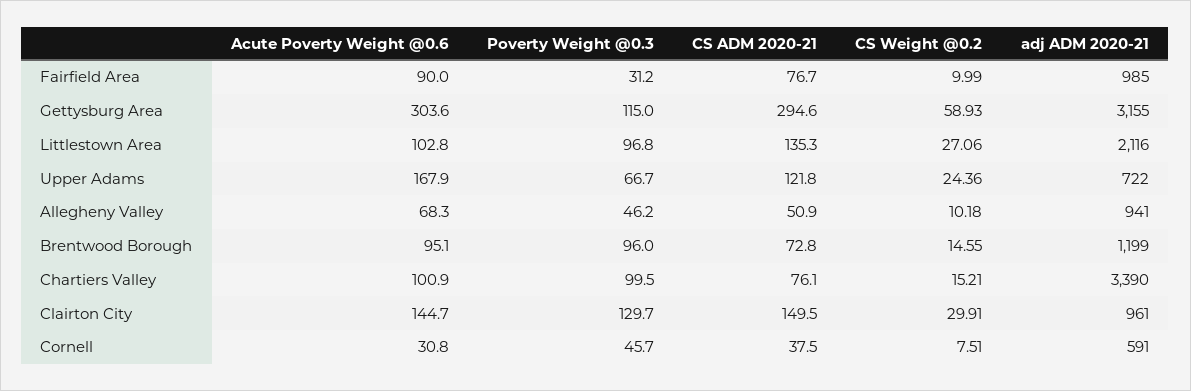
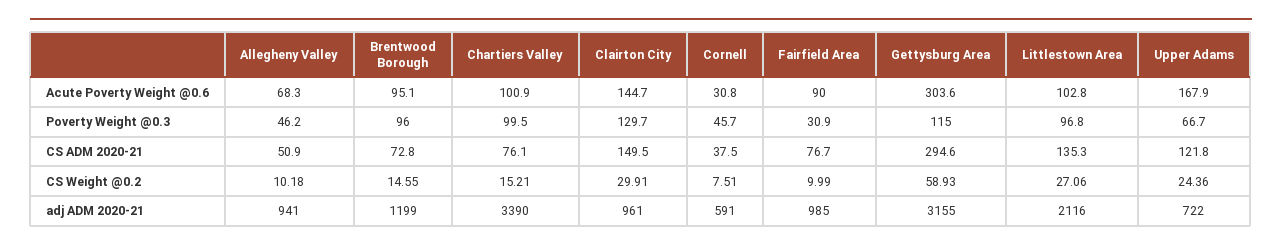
Poverty Weight @0.3, Fairfield Area: 31.2 -> 30.9

